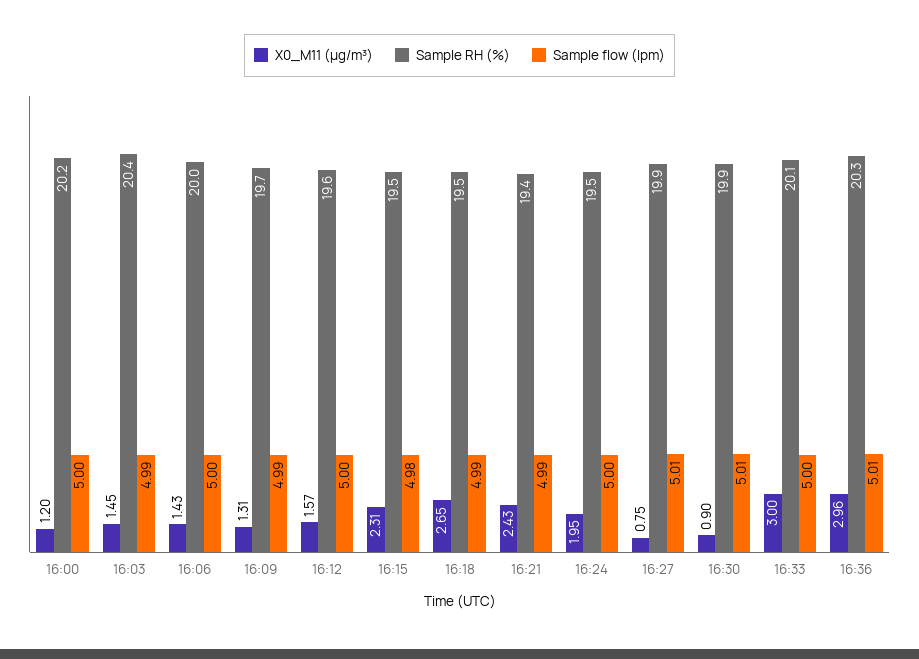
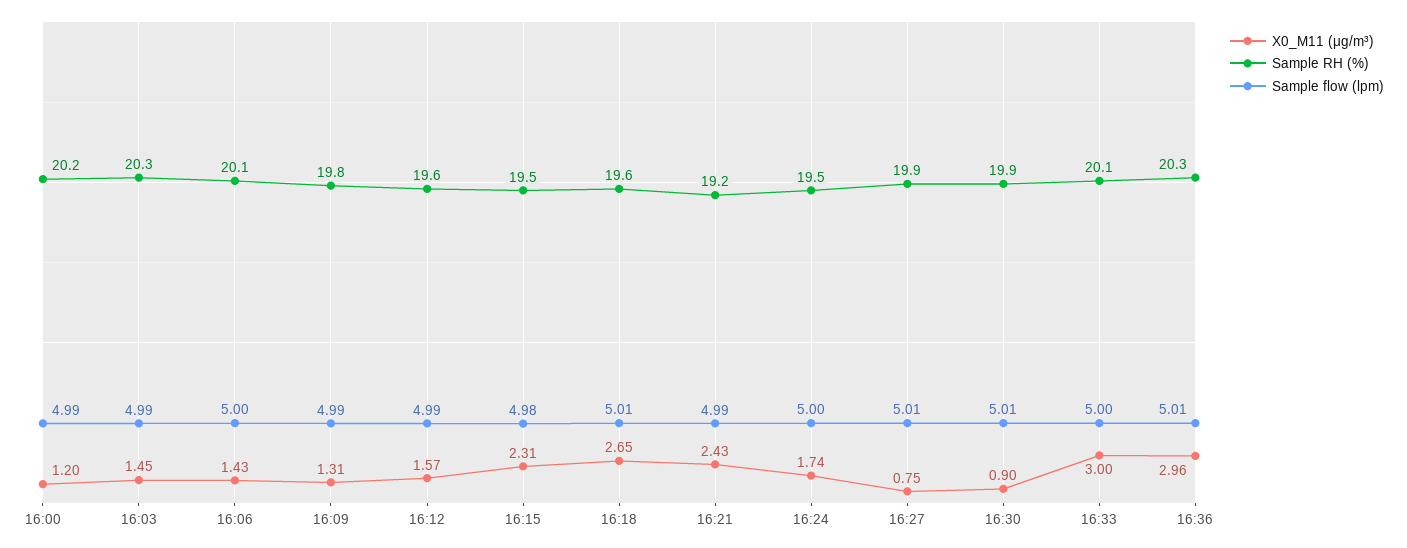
Sample flow (lpm), 16:00: 5 -> 4.99
Sample RH (%), 16:03: 20.4 -> 20.3
Sample RH (%), 16:06: 20 -> 20.1
Sample RH (%), 16:09: 19.7 -> 19.8
Sample flow (lpm), 16:12: 5 -> 4.99
Sample RH (%), 16:18: 19.5 -> 19.6
Sample flow (lpm), 16:18: 4.99 -> 5.01
Sample RH (%), 16:21: 19.4 -> 19.2
X0_M11 (μg/m³), 16:24: 1.95 -> 1.74

